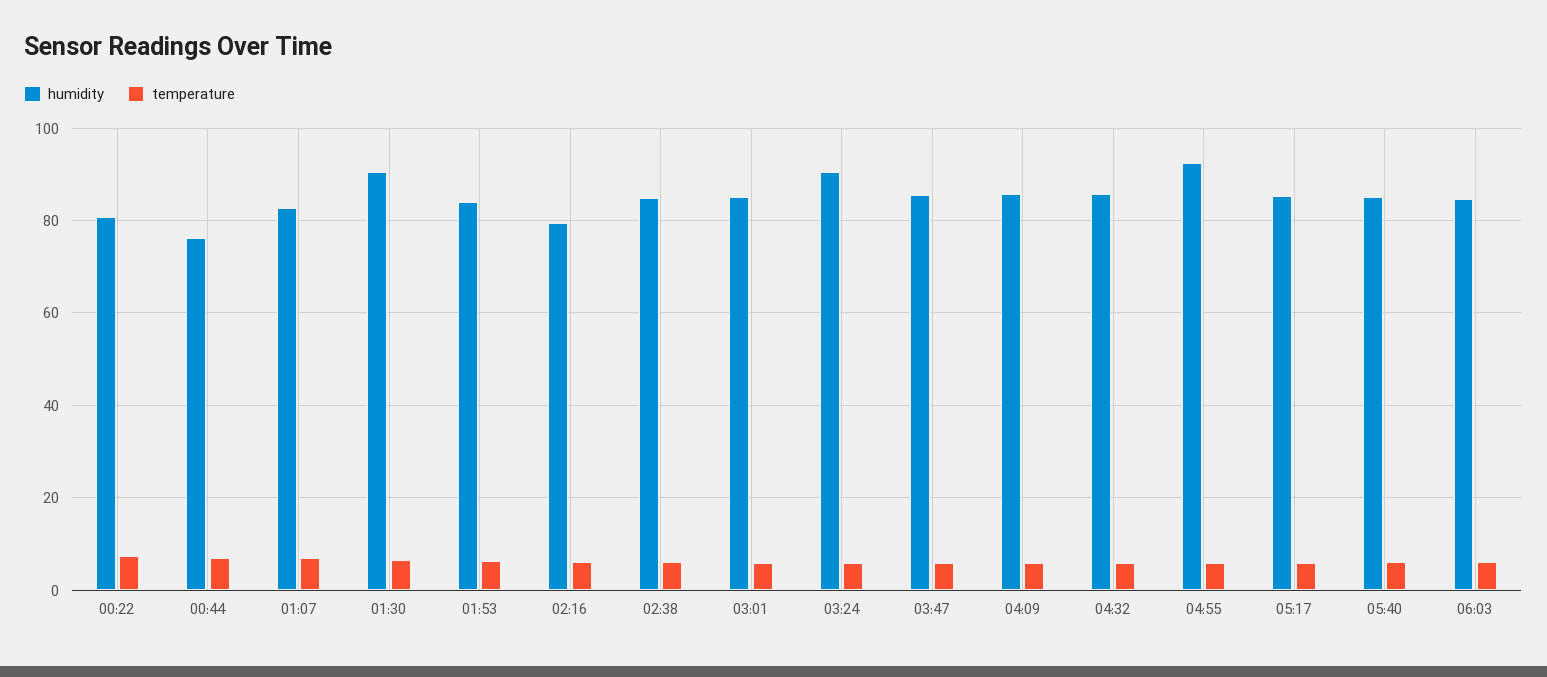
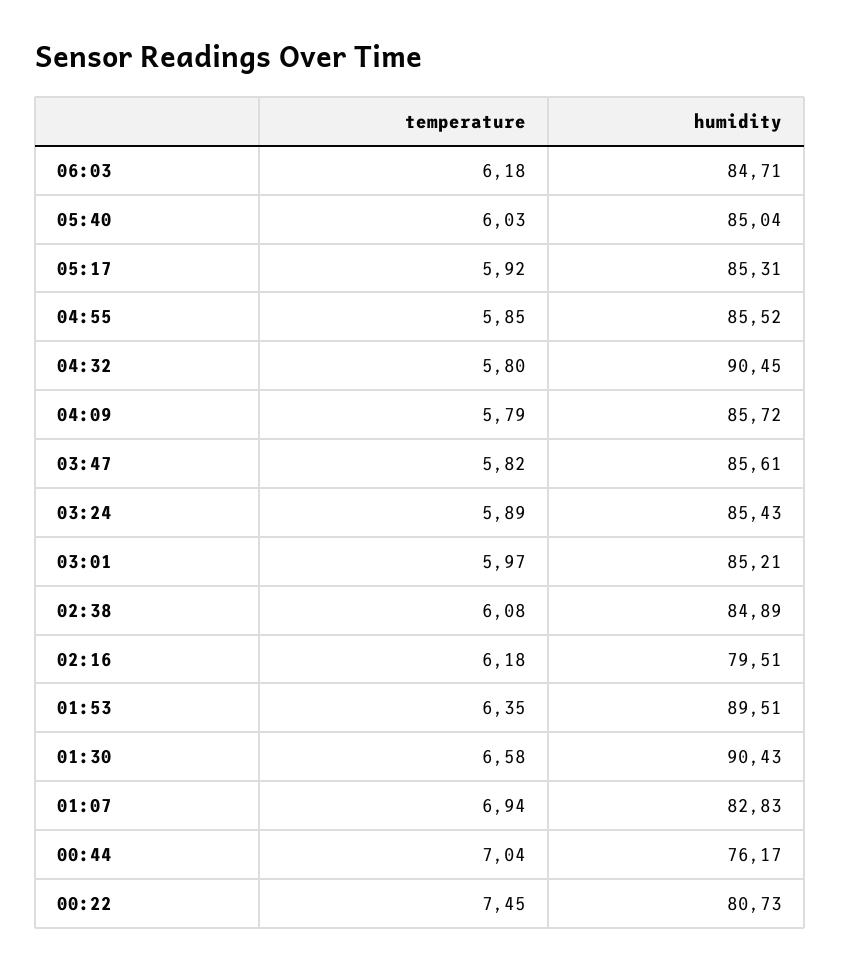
humidity, 01:53: 84 -> 89.51
humidity, 03:24: 90 -> 85.43
humidity, 04:32: 86 -> 90.45
humidity, 04:55: 92 -> 85.52

